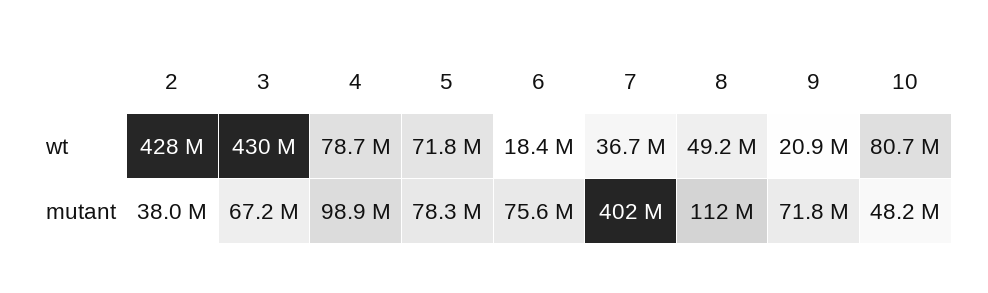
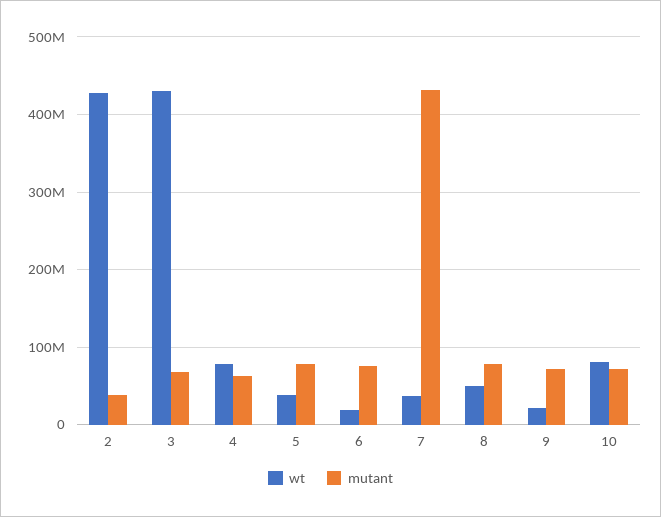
wt, 5: 71800000 -> 40000000
mutant, 4: 98900000 -> 60000000
mutant, 7: 402000000 -> 430000000
mutant, 8: 112000000 -> 80000000
mutant, 10: 48200000 -> 70000000

